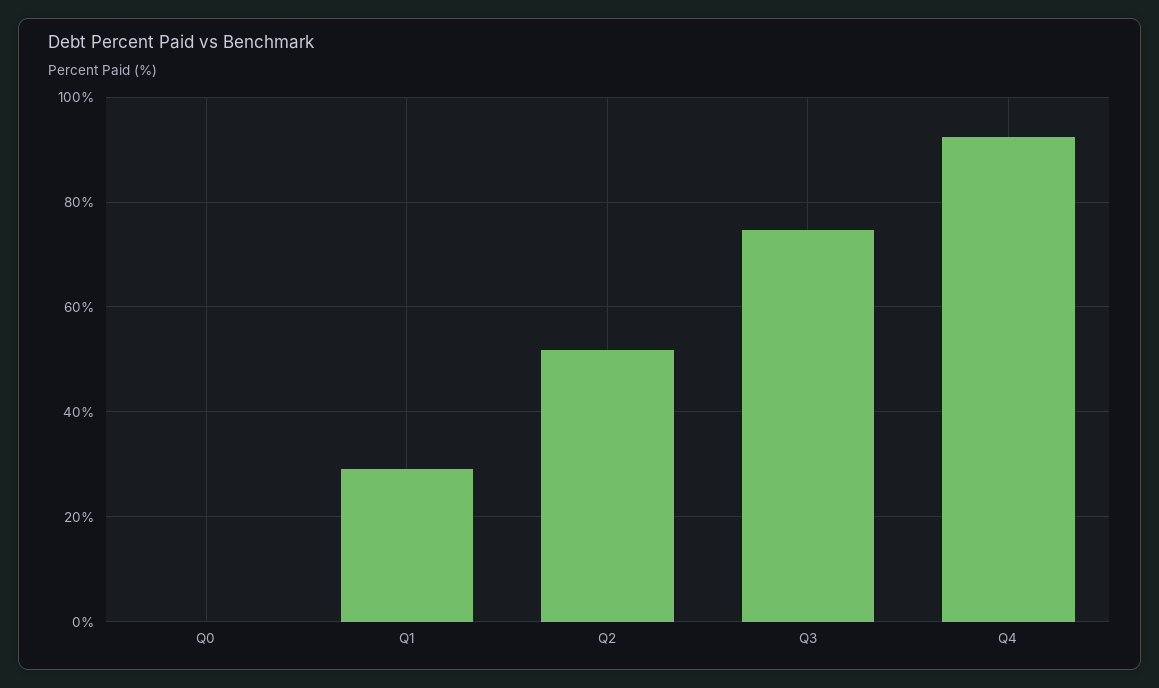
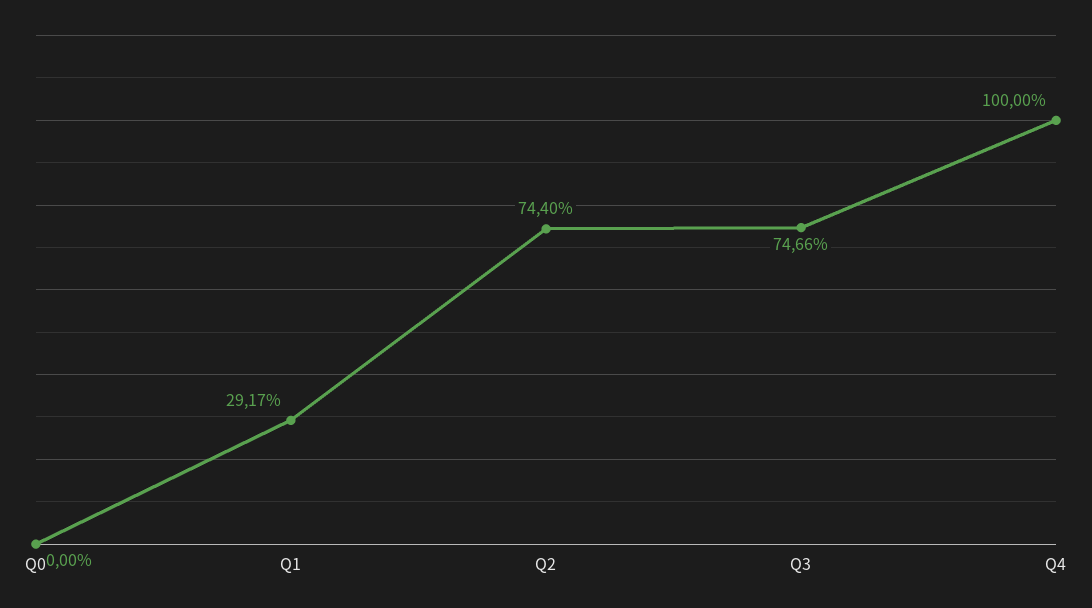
Q2: 52 -> 74.4
Q4: 92 -> 100

